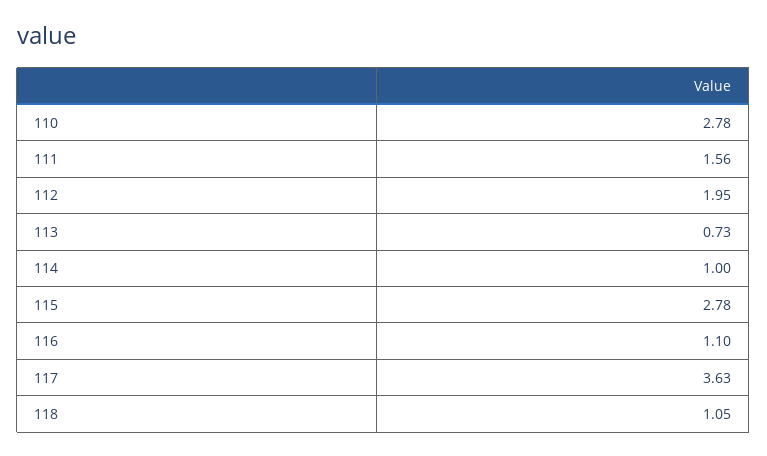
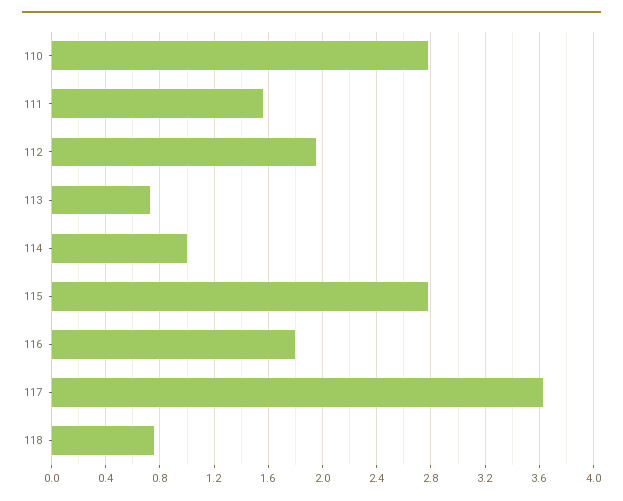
116: 1.1 -> 1.8
118: 1.05 -> 0.75

